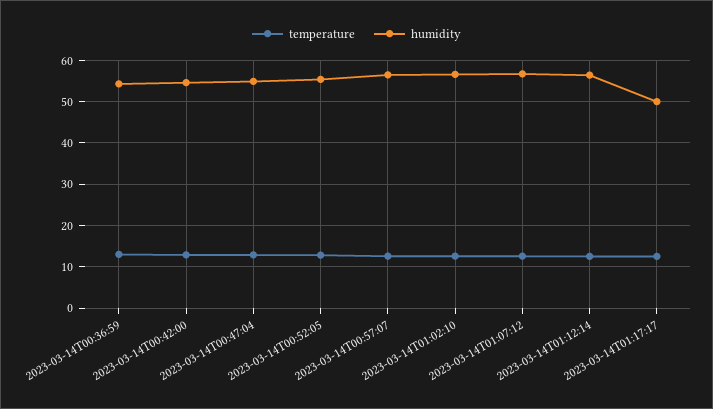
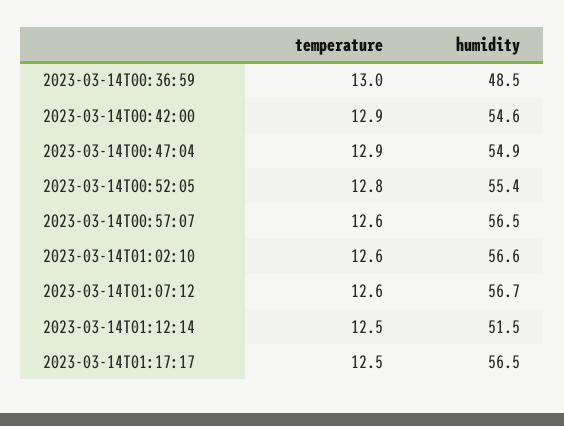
humidity, 2023-03-14T00:36:59: 54 -> 48.5
humidity, 2023-03-14T01:12:14: 56 -> 51.5
humidity, 2023-03-14T01:17:17: 50 -> 56.5

